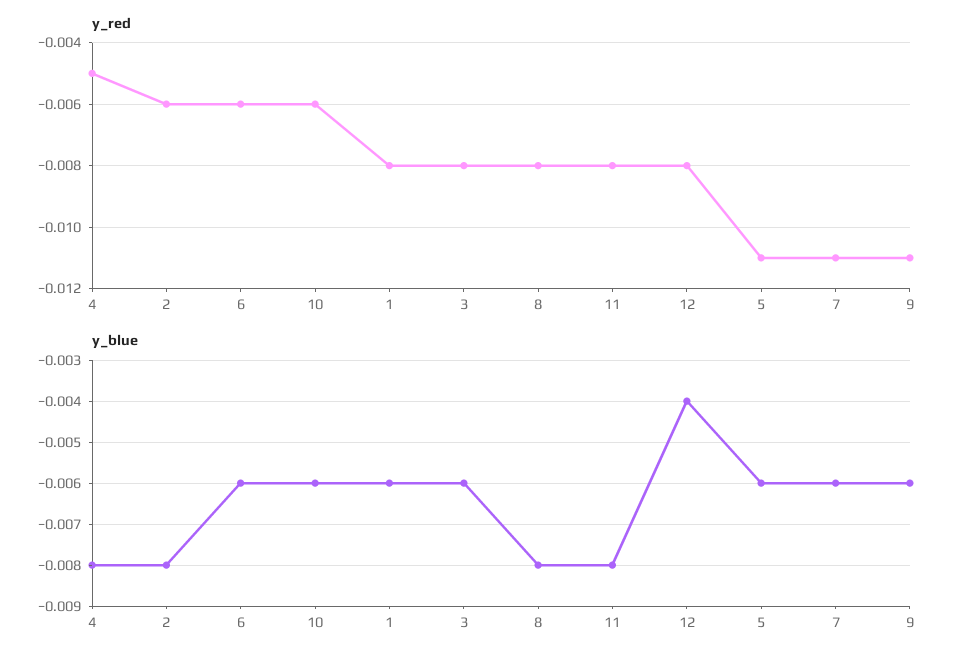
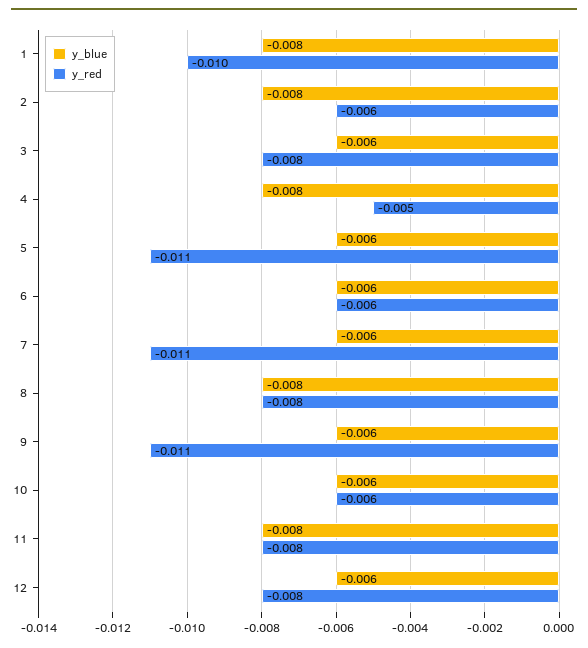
y_red, 1: -0.008 -> -0.01
y_blue, 1: -0.006 -> -0.008
y_blue, 12: -0.004 -> -0.006

